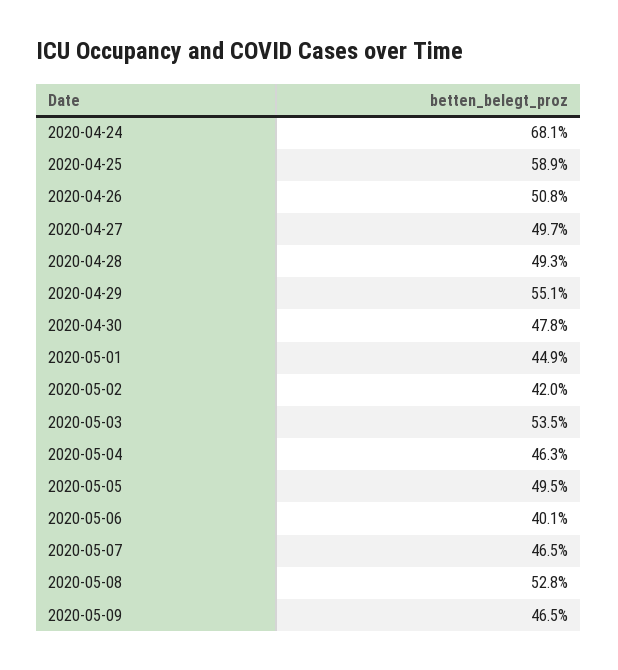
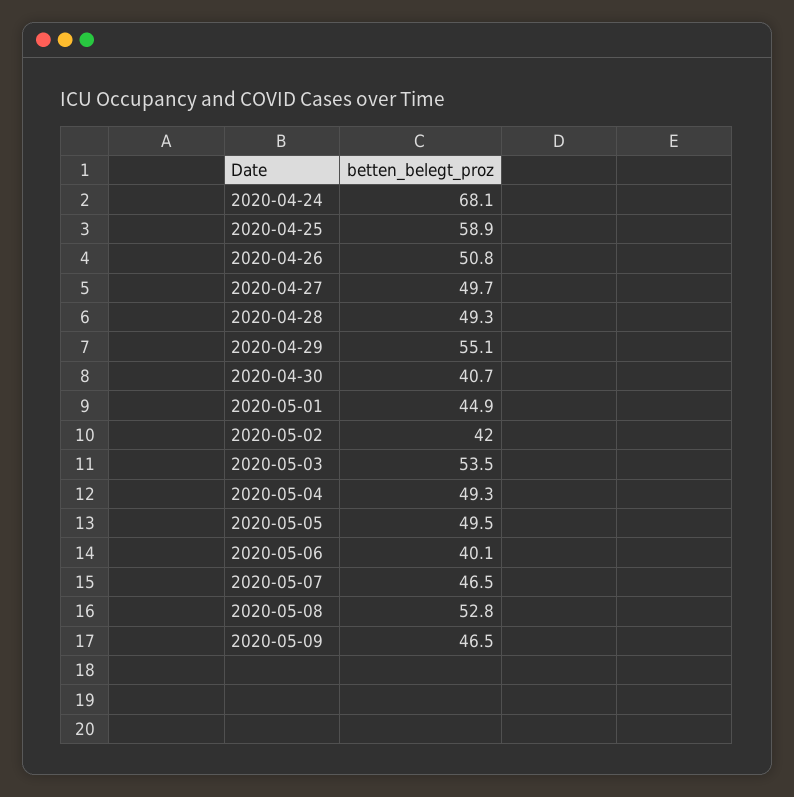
2020-04-30: 47.8 -> 40.7
2020-05-04: 46.3 -> 49.3

